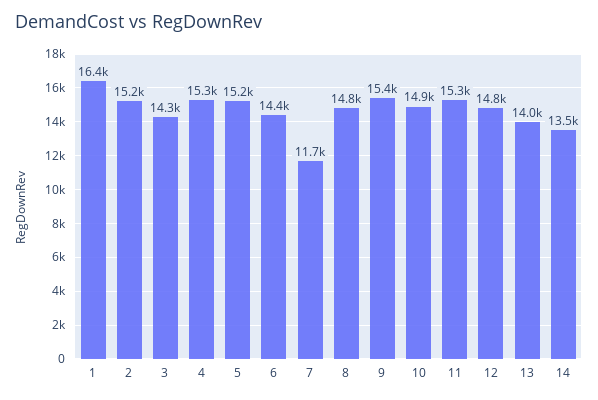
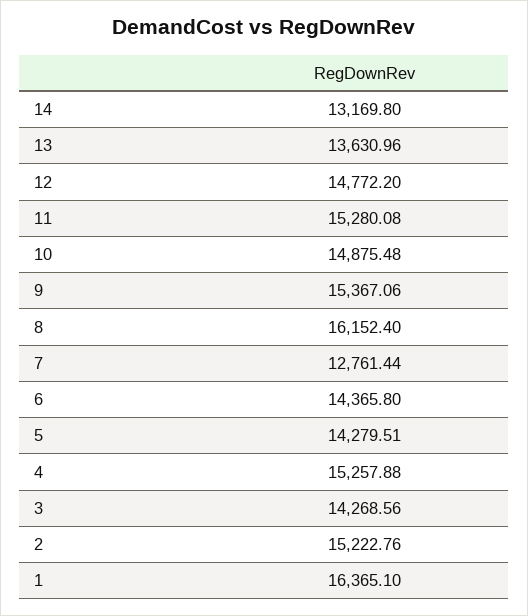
5: 15200 -> 14279.51
7: 11700 -> 12761.44
8: 14800 -> 16152.4
13: 14000 -> 13630.96
14: 13500 -> 13169.8

